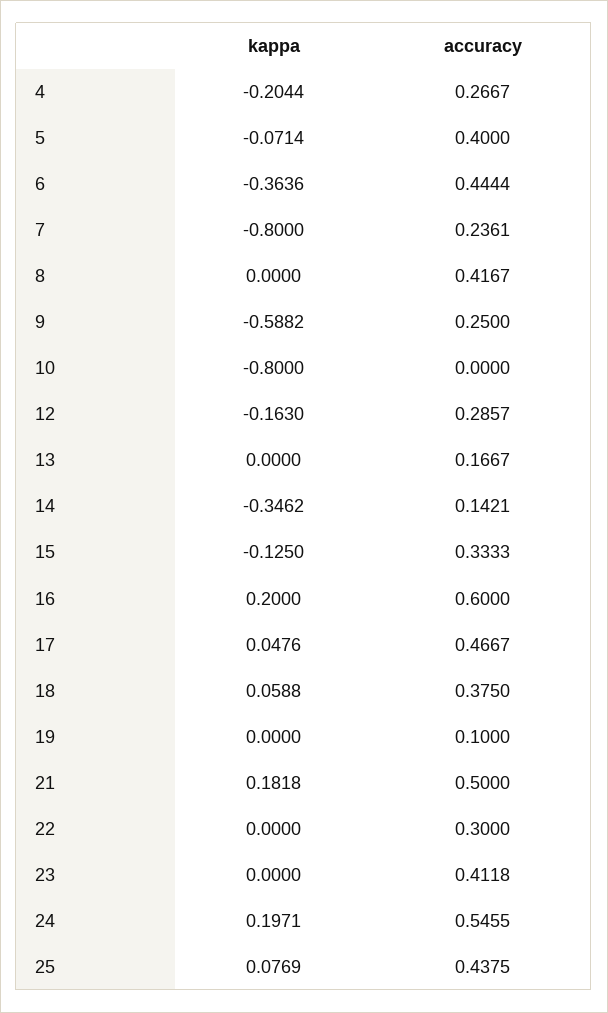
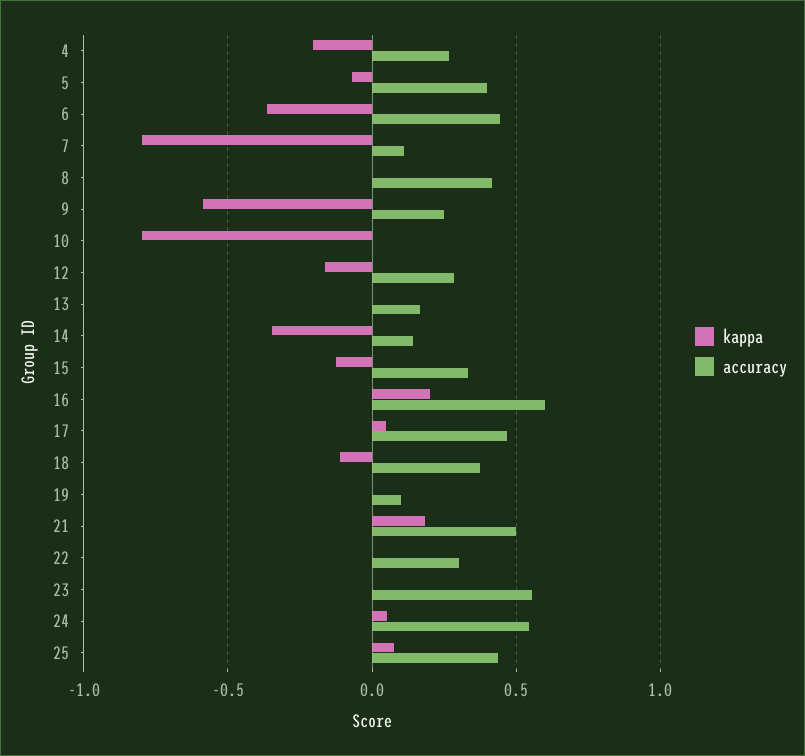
accuracy, 7: 0.2361 -> 0.1
kappa, 18: 0.0588 -> -0.1
accuracy, 23: 0.4118 -> 0.55
kappa, 24: 0.1971 -> 0.05

